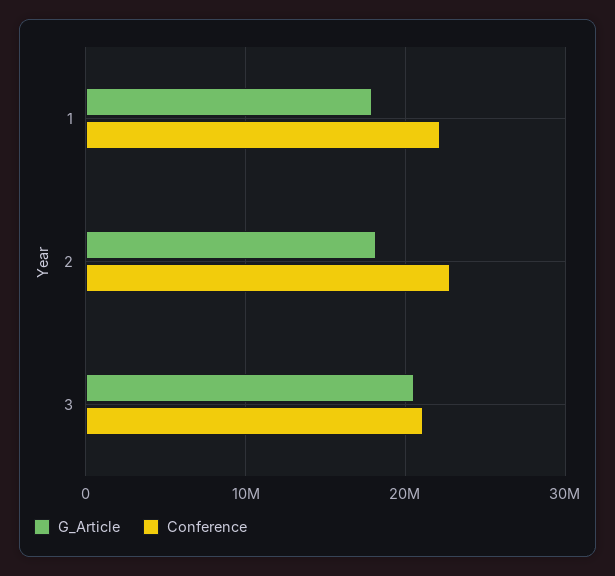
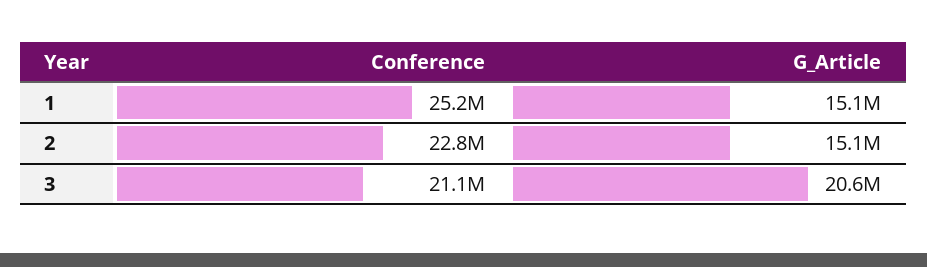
G_Article, 1: 18000000 -> 15100000
Conference, 1: 22000000 -> 25200000
G_Article, 2: 18000000 -> 15100000

